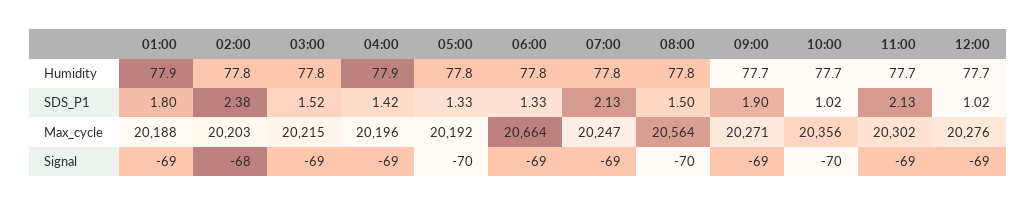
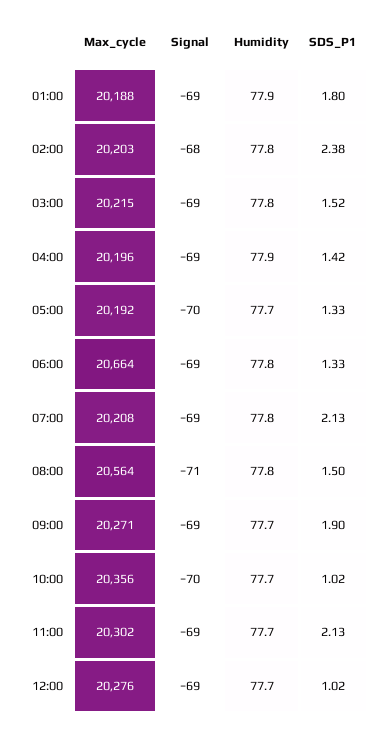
05:00, Humidity: 77.8 -> 77.7
07:00, Max_cycle: 20247 -> 20208
08:00, Signal: -70 -> -71

